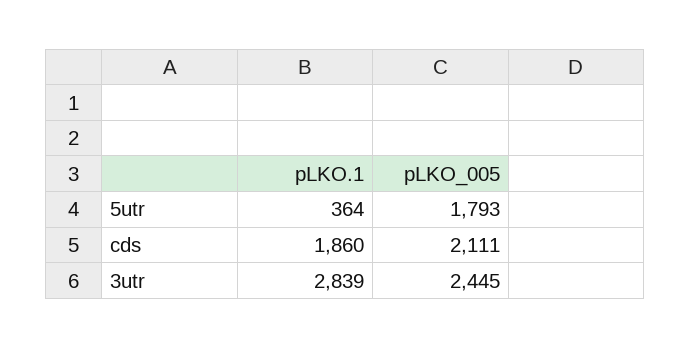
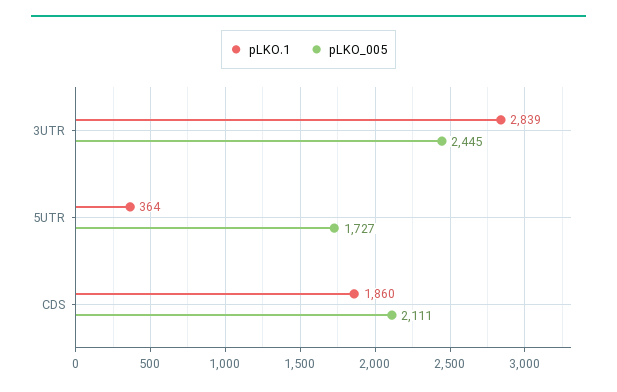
pLKO_005, 5utr: 1793 -> 1727

